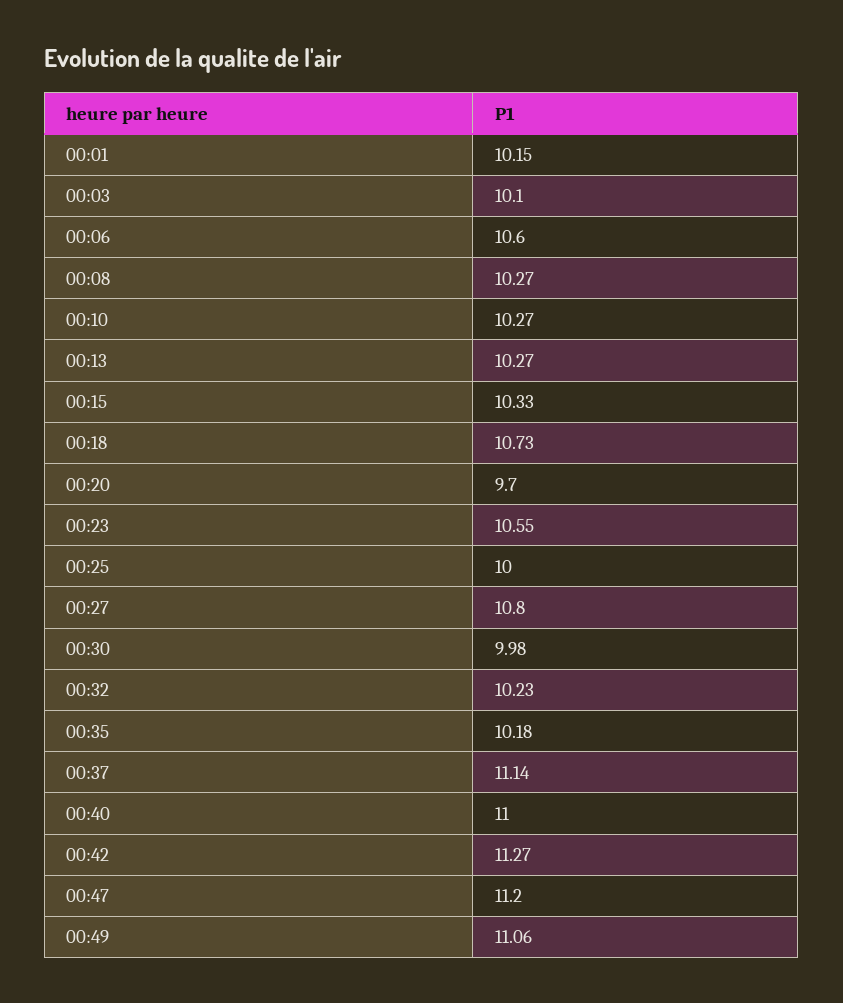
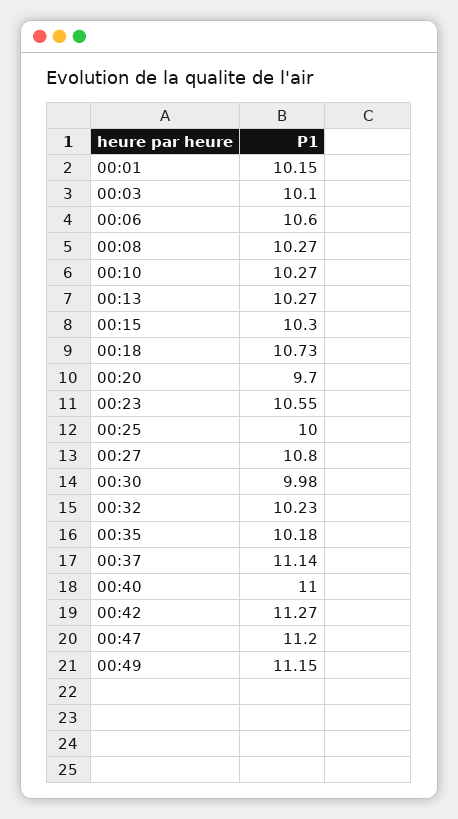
00:15: 10.33 -> 10.3
00:49: 11.06 -> 11.15

